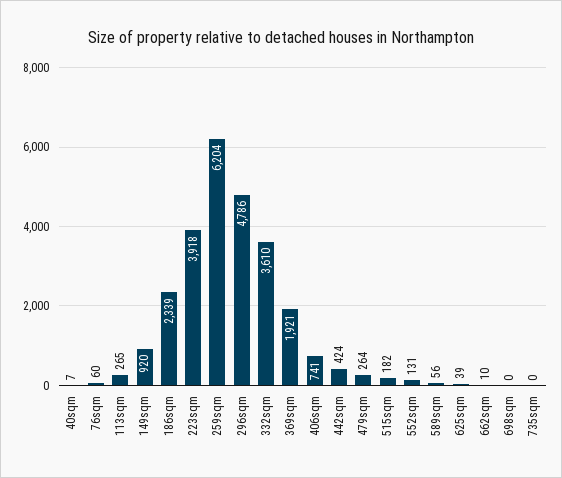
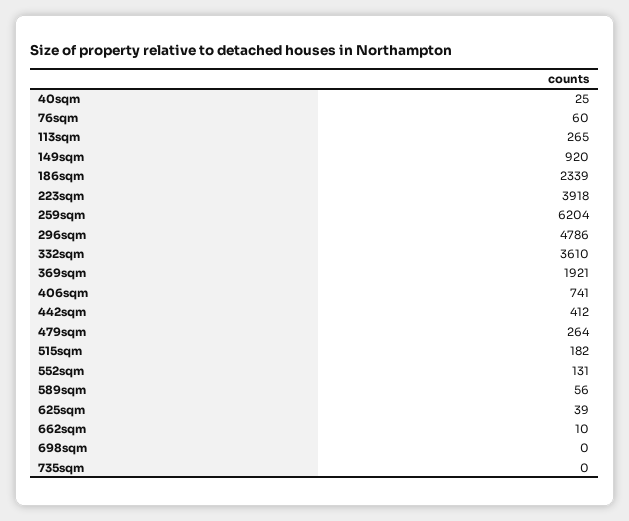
40sqm: 7 -> 25
442sqm: 424 -> 412

